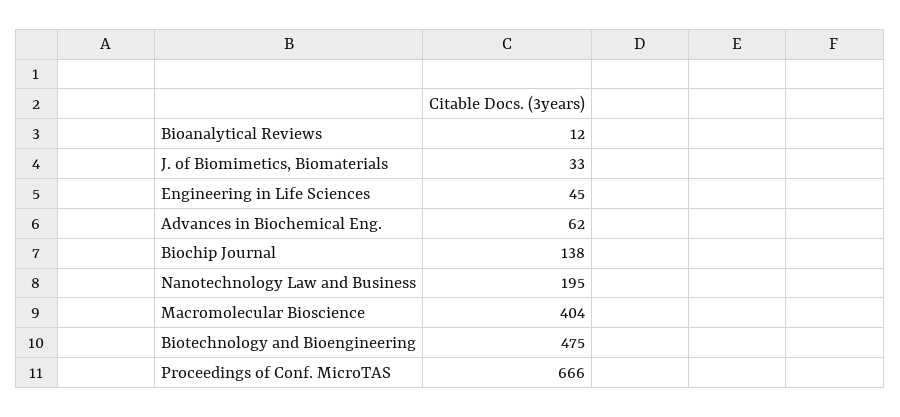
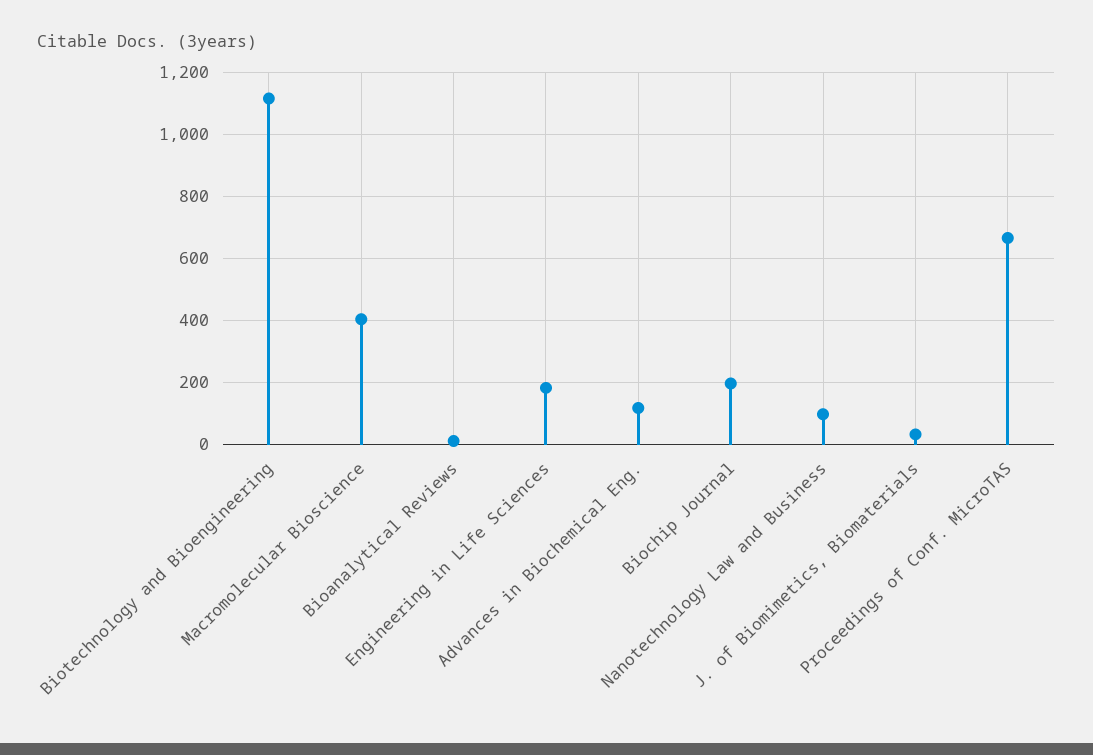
Engineering in Life Sciences: 45 -> 180
Advances in Biochemical Eng.: 62 -> 120
Biochip Journal: 138 -> 200
Nanotechnology Law and Business: 195 -> 100
Biotechnology and Bioengineering: 475 -> 1120

